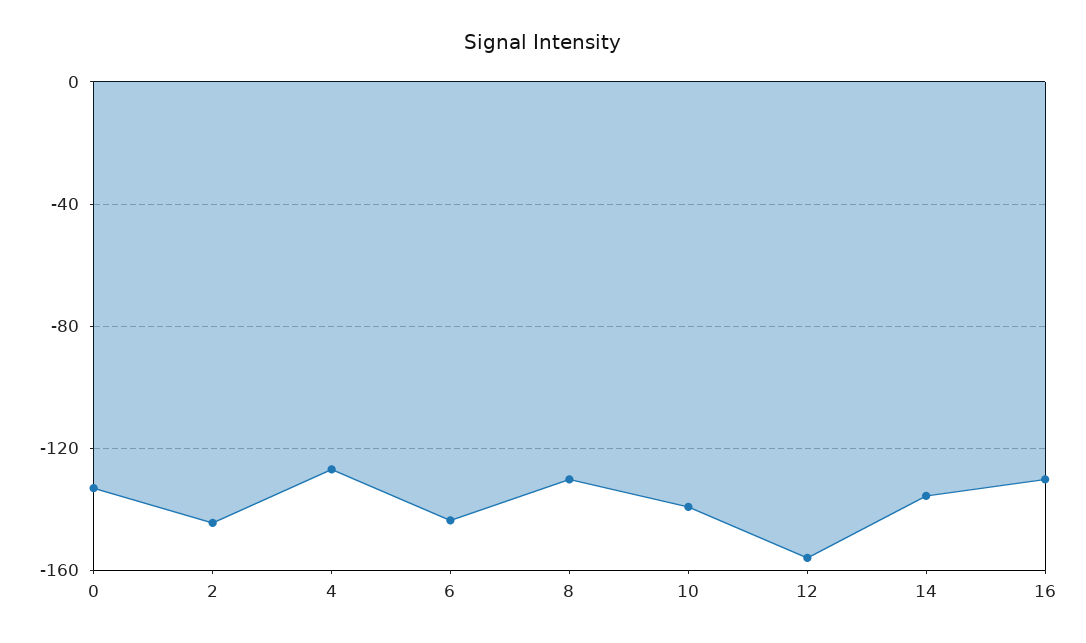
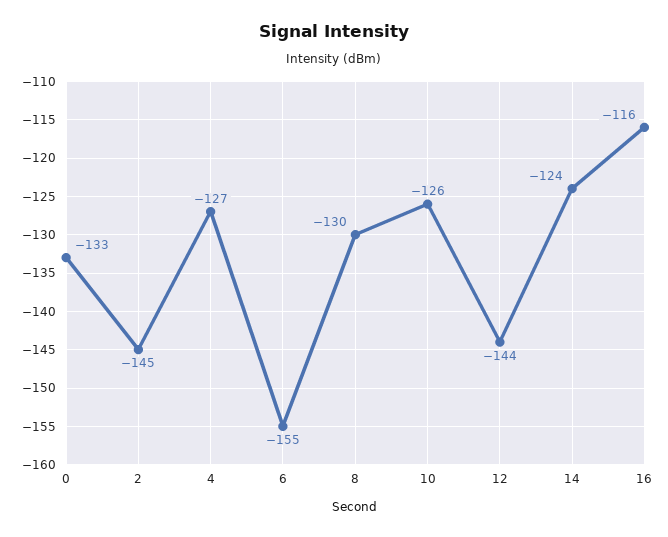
6: -145 -> -155
10: -140 -> -126
12: -155 -> -144
14: -135 -> -124
16: -130 -> -116

